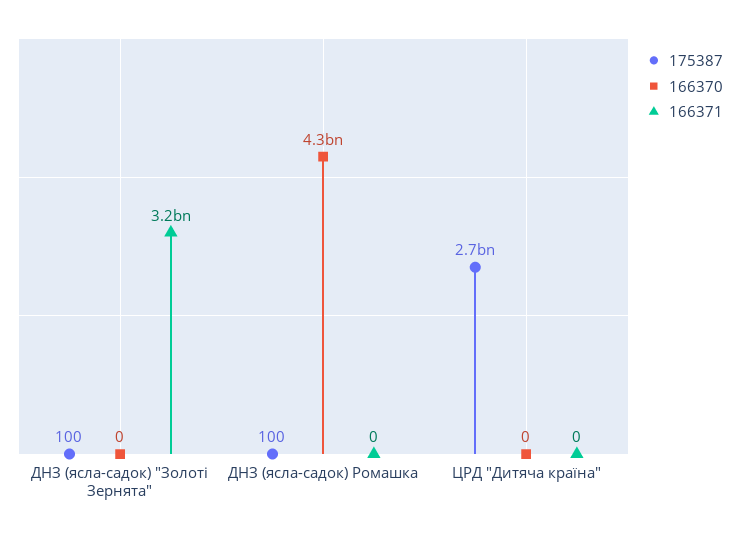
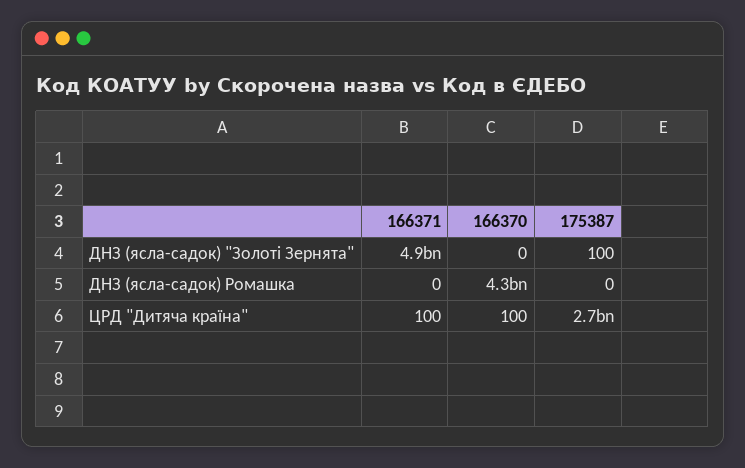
166371, ДНЗ (ясла-садок) "Золоті Зернята": 3200000000 -> 4900000000
175387, ДНЗ (ясла-садок) Ромашка: 100 -> 0
166370, ЦРД "Дитяча країна": 0 -> 100
166371, ЦРД "Дитяча країна": 0 -> 100

